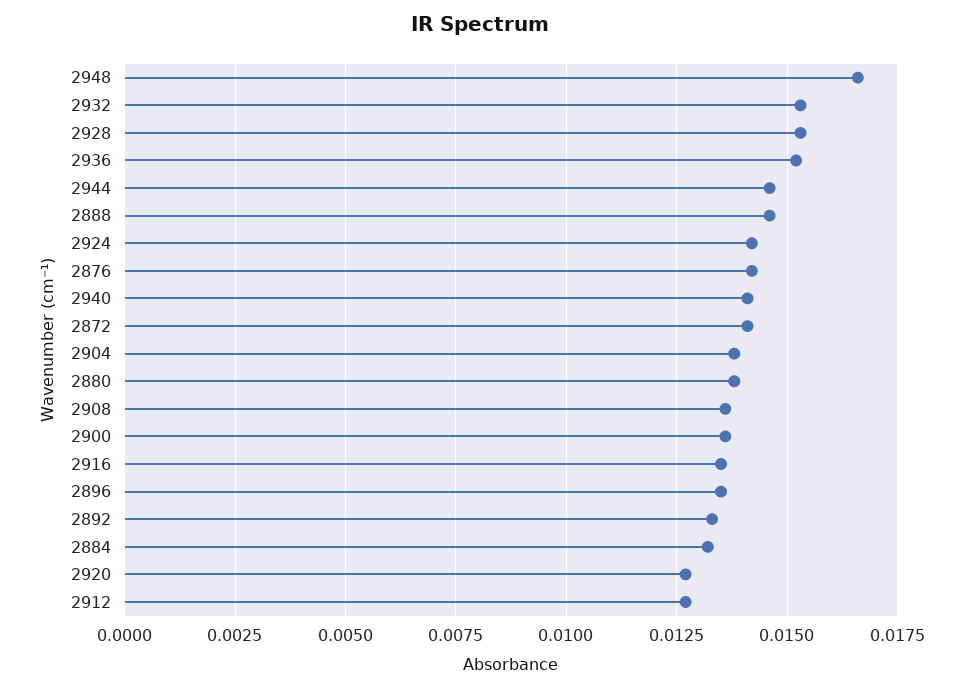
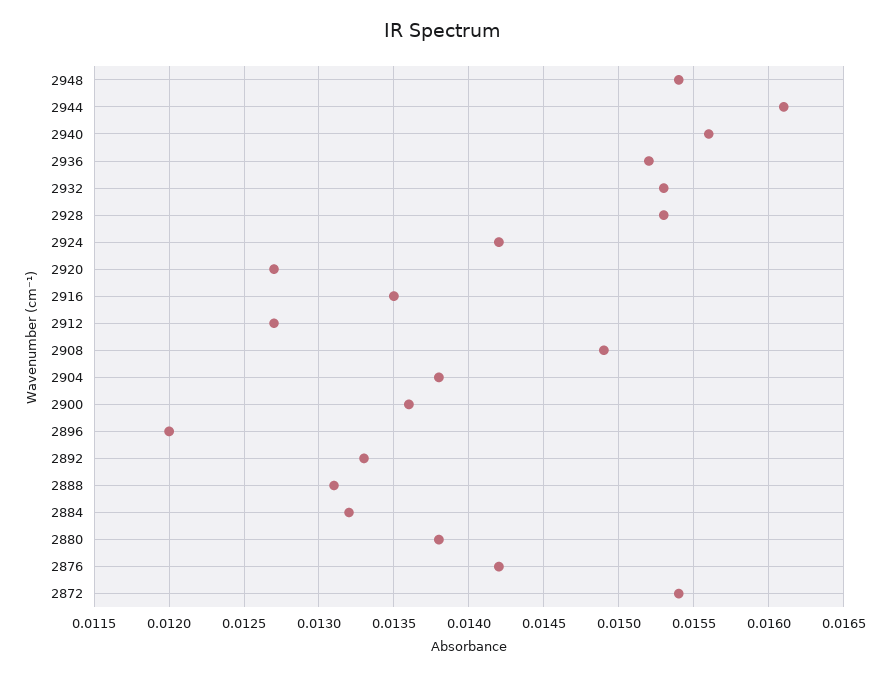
2948: 0.0165 -> 0.0154
2944: 0.0145 -> 0.0161
2888: 0.0145 -> 0.0131
2940: 0.014 -> 0.0156
2872: 0.014 -> 0.0154
2908: 0.0135 -> 0.0149
2896: 0.0135 -> 0.012

